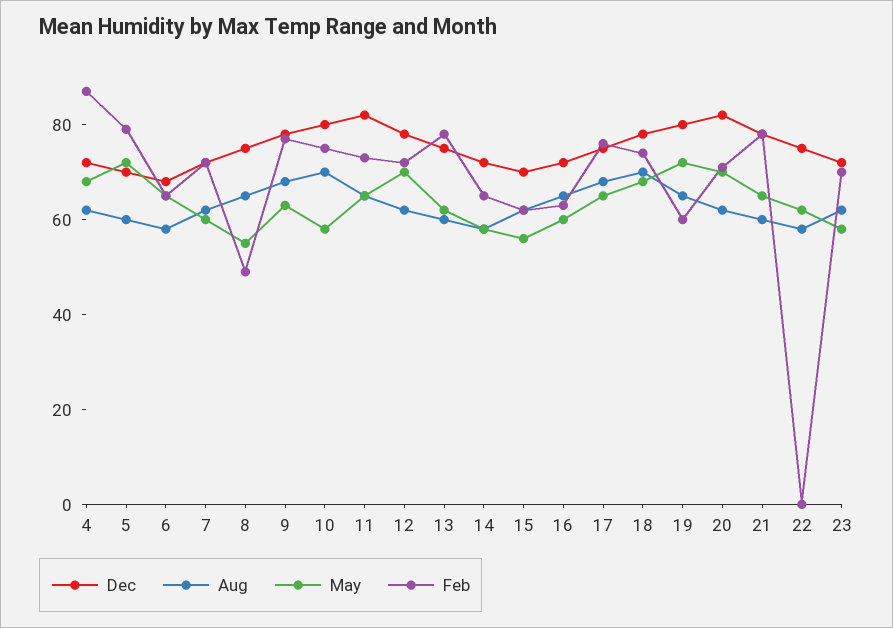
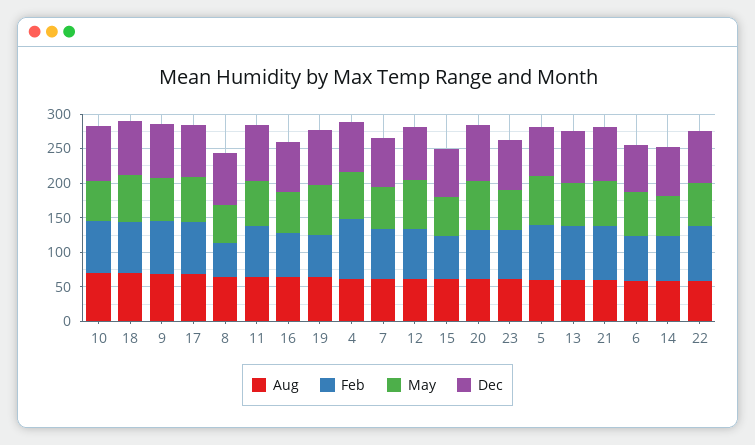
Feb, 22: 0 -> 75

